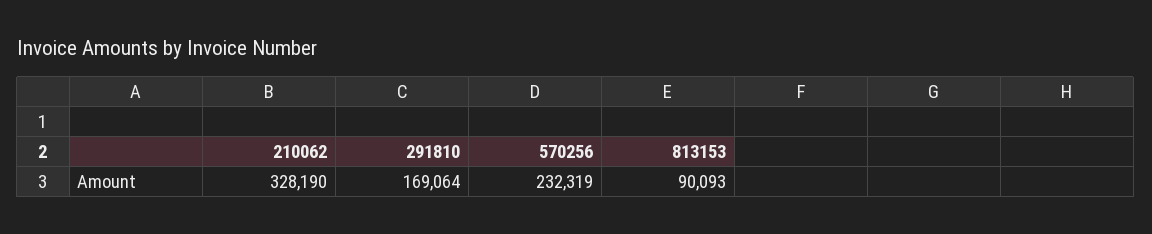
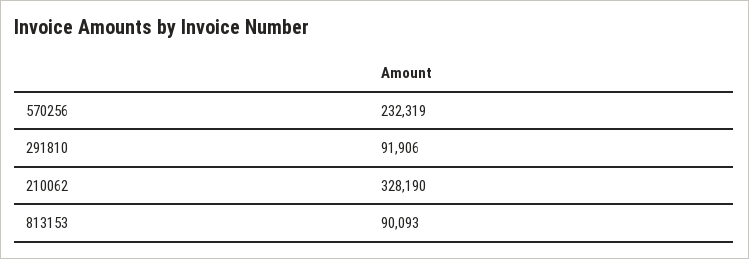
291810: 169064 -> 91906

